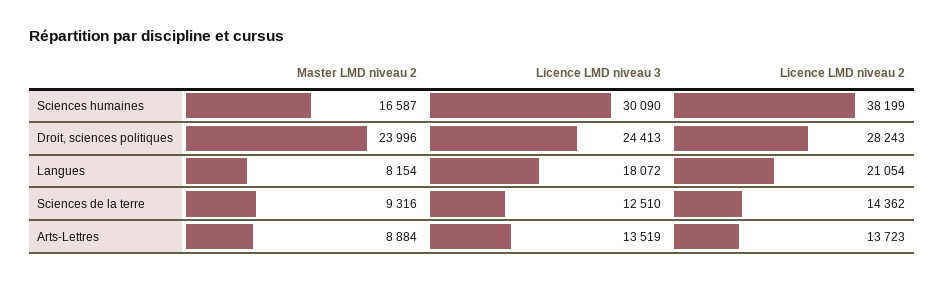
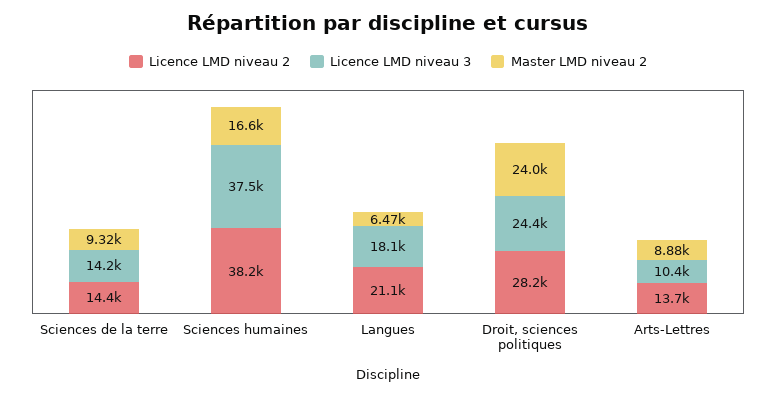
Licence LMD niveau 3, Sciences humaines: 30090 -> 37500
Master LMD niveau 2, Langues: 8154 -> 6470
Licence LMD niveau 3, Sciences de la terre: 12510 -> 14200
Licence LMD niveau 3, Arts-Lettres: 13519 -> 10400

